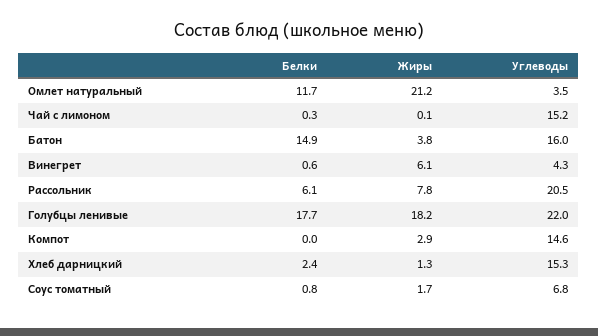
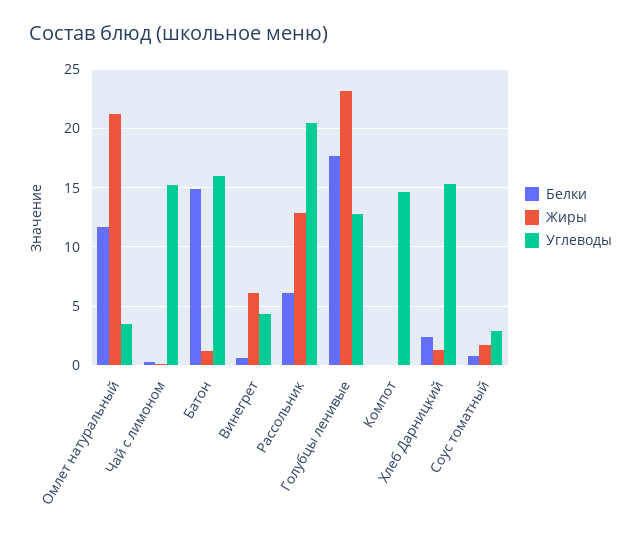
Жиры, Батон: 3.8 -> 1
Жиры, Рассольник: 7.8 -> 13
Жиры, Голубцы ленивые: 18.2 -> 23
Углеводы, Голубцы ленивые: 22 -> 13
Жиры, Компот: 2.9 -> 0
Углеводы, Соус томатный: 6.8 -> 3

